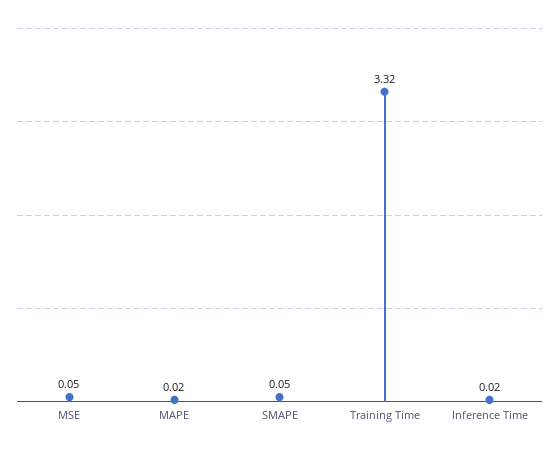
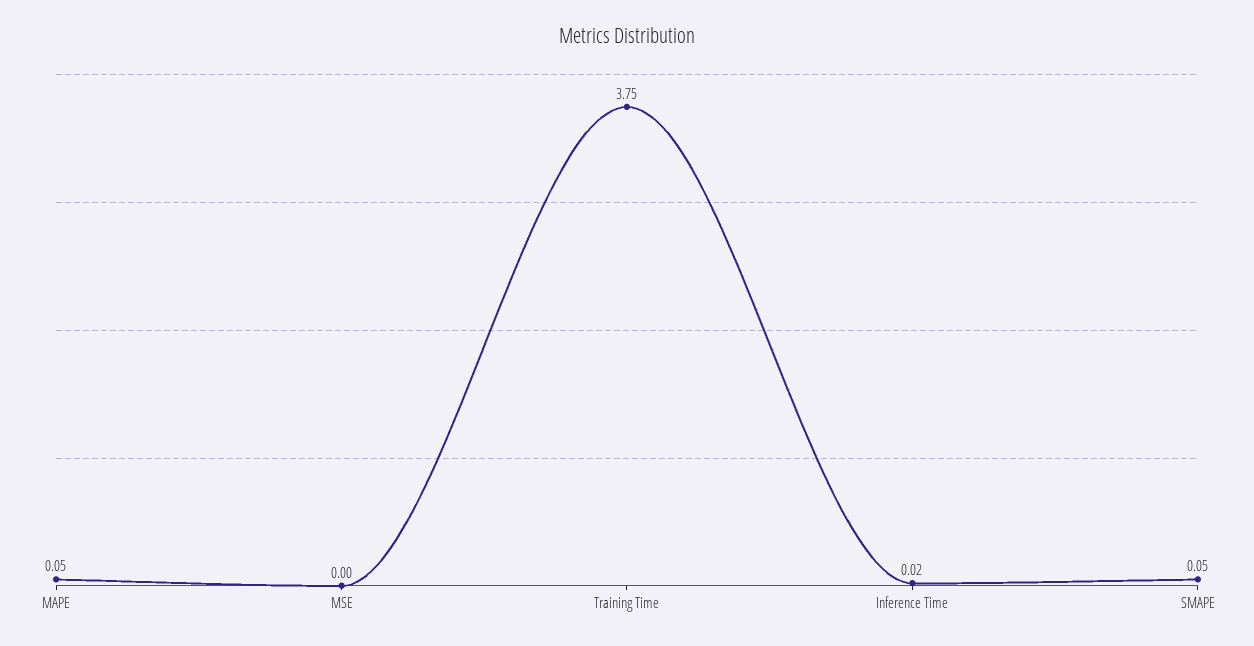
MSE: 0.05 -> 0
MAPE: 0.02 -> 0.05
Training Time: 3.32 -> 3.75

